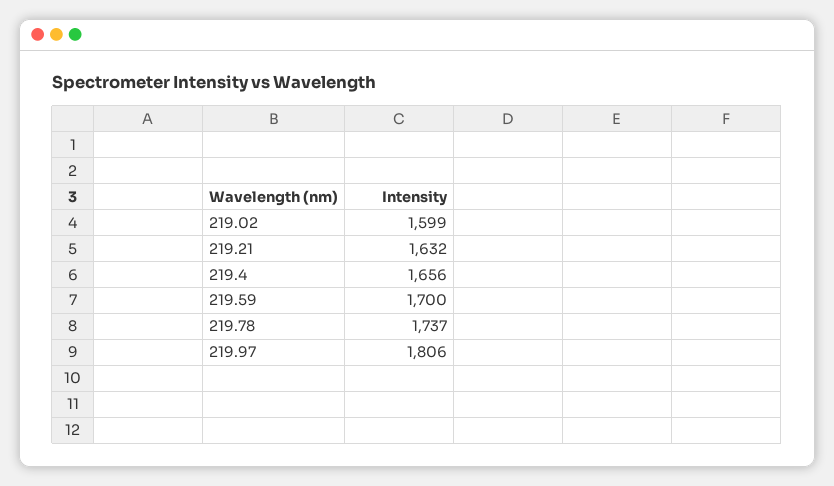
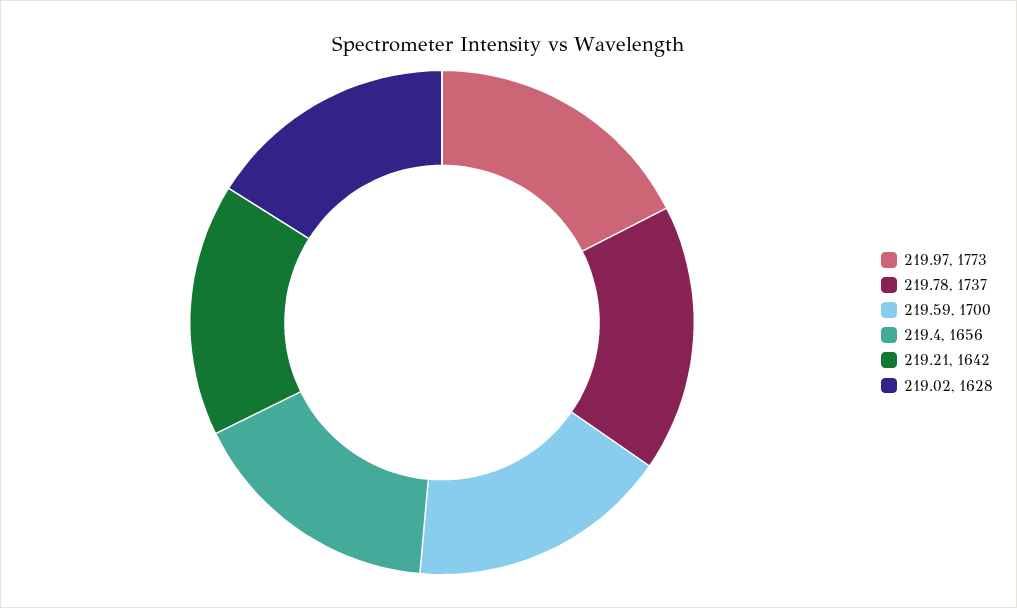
219.02: 1599 -> 1628
219.21: 1632 -> 1642
219.97: 1806 -> 1773

